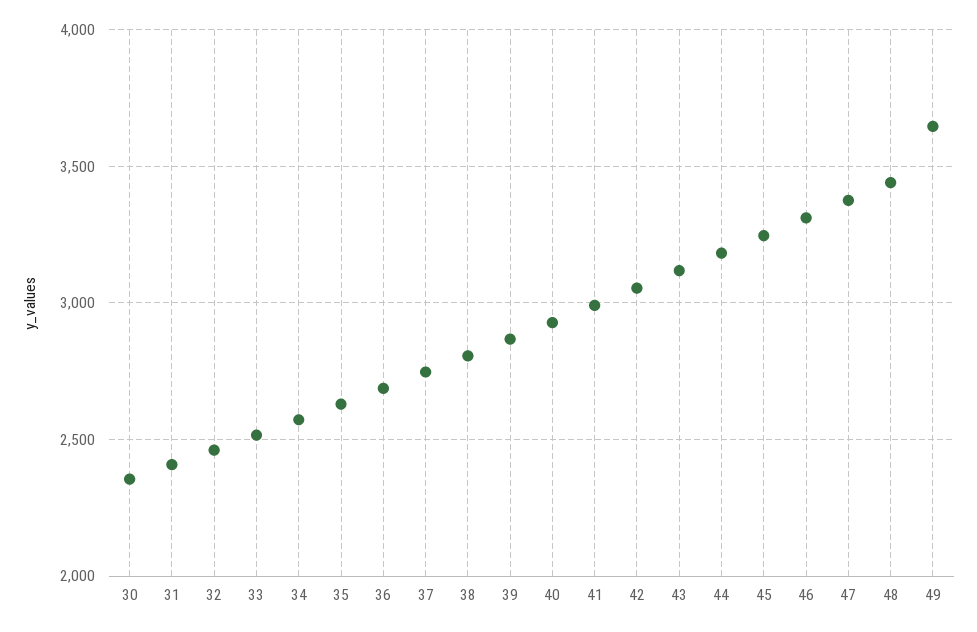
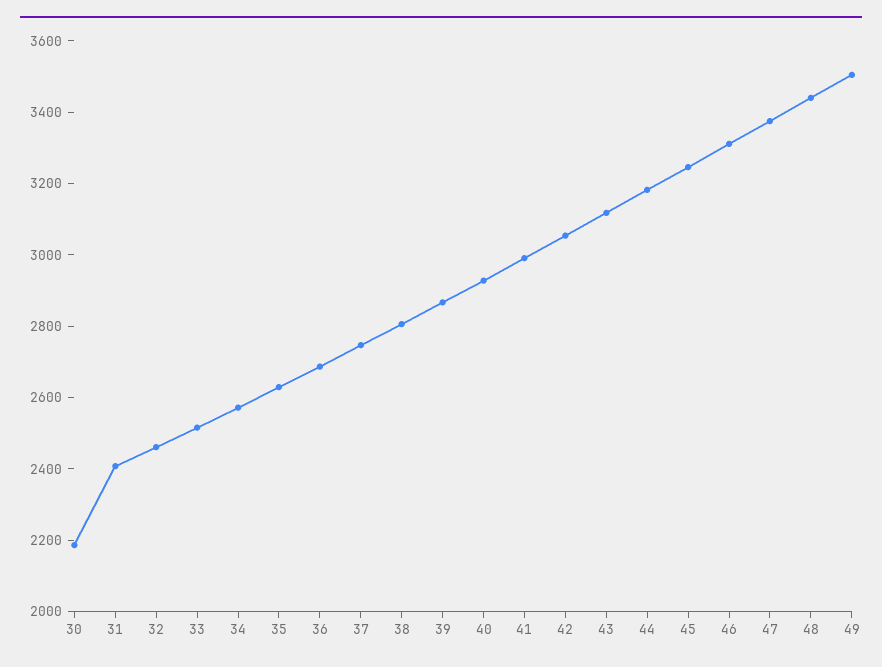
30: 2350 -> 2200
49: 3650 -> 3500

